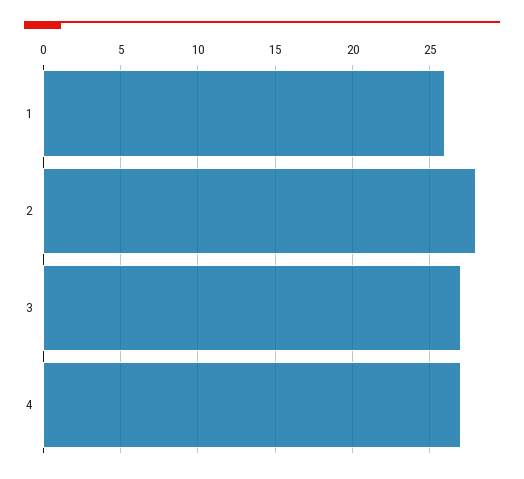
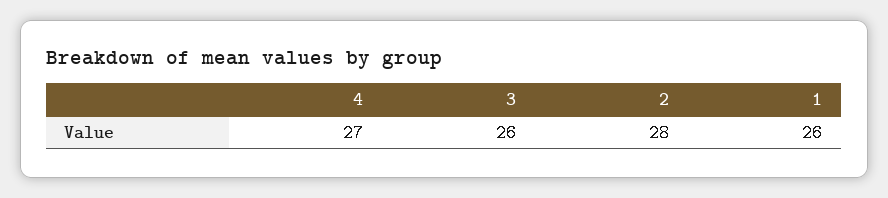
3: 27 -> 26

